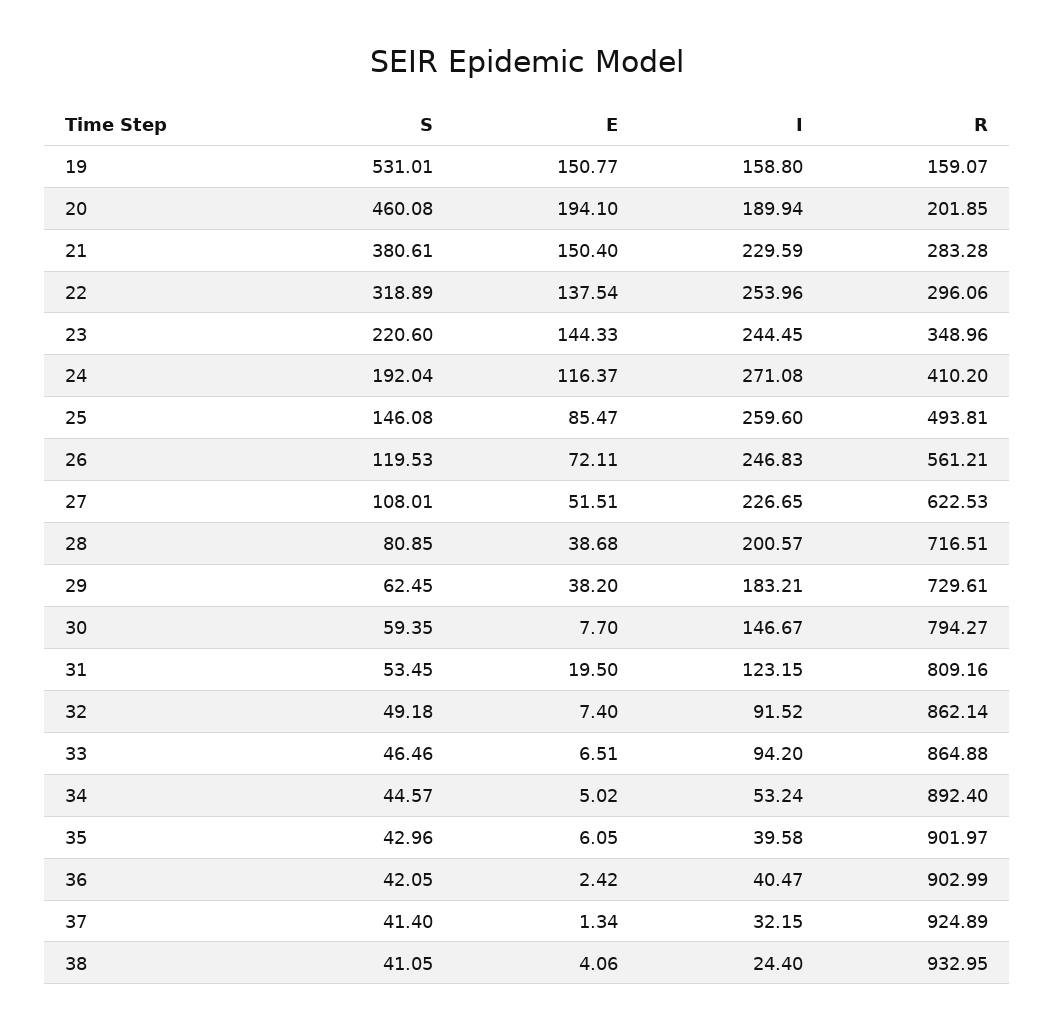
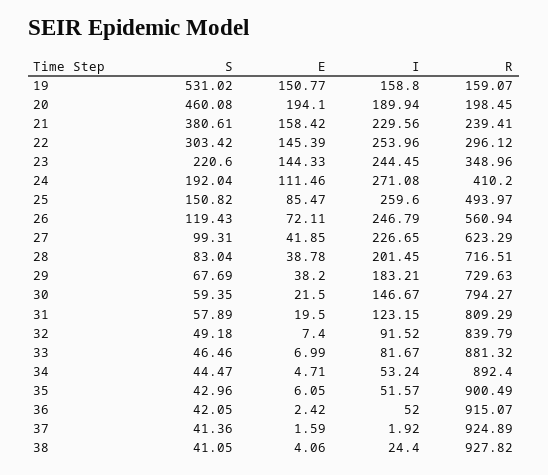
S, 19: 531.01 -> 531.02
R, 20: 201.85 -> 198.45
E, 21: 150.4 -> 158.42
I, 21: 229.59 -> 229.56
R, 21: 283.28 -> 239.41
S, 22: 318.89 -> 303.42
E, 22: 137.54 -> 145.39
R, 22: 296.06 -> 296.12
E, 24: 116.37 -> 111.46
S, 25: 146.08 -> 150.82
R, 25: 493.81 -> 493.97
S, 26: 119.53 -> 119.43
I, 26: 246.83 -> 246.79
R, 26: 561.21 -> 560.94
S, 27: 108.01 -> 99.31
E, 27: 51.51 -> 41.85
R, 27: 622.53 -> 623.29
S, 28: 80.85 -> 83.04
E, 28: 38.68 -> 38.78
I, 28: 200.57 -> 201.45
S, 29: 62.45 -> 67.69
R, 29: 729.61 -> 729.63
E, 30: 7.7 -> 21.5
S, 31: 53.45 -> 57.89
R, 31: 809.16 -> 809.29
R, 32: 862.14 -> 839.79
E, 33: 6.51 -> 6.99
I, 33: 94.2 -> 81.67
R, 33: 864.88 -> 881.32
S, 34: 44.57 -> 44.47
E, 34: 5.02 -> 4.71
I, 35: 39.58 -> 51.57
R, 35: 901.97 -> 900.49
I, 36: 40.47 -> 52
R, 36: 902.99 -> 915.07
S, 37: 41.4 -> 41.36
E, 37: 1.34 -> 1.59
I, 37: 32.15 -> 1.92
R, 38: 932.95 -> 927.82

